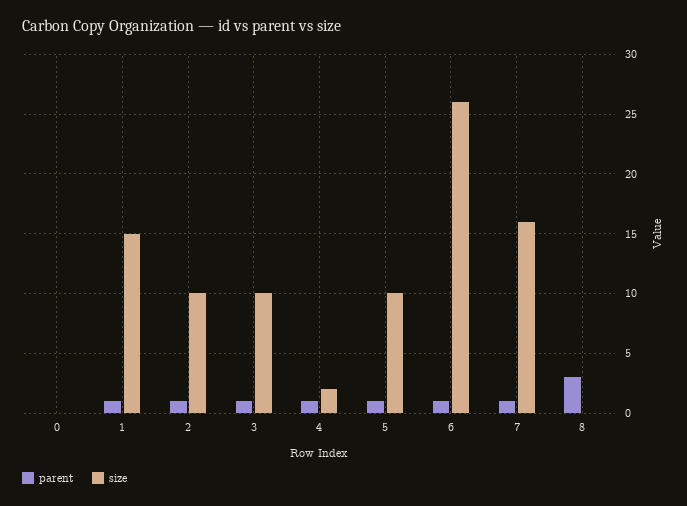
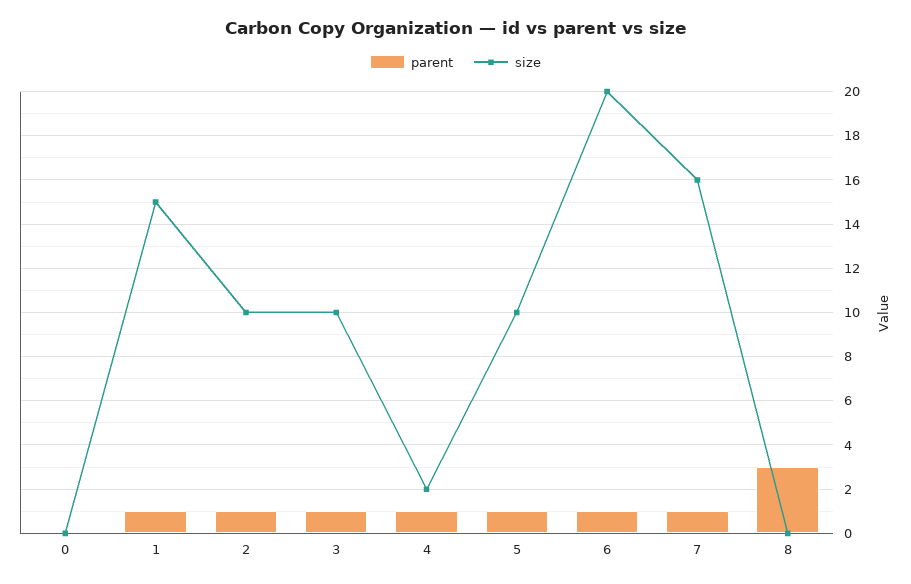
size, 6: 26 -> 20

